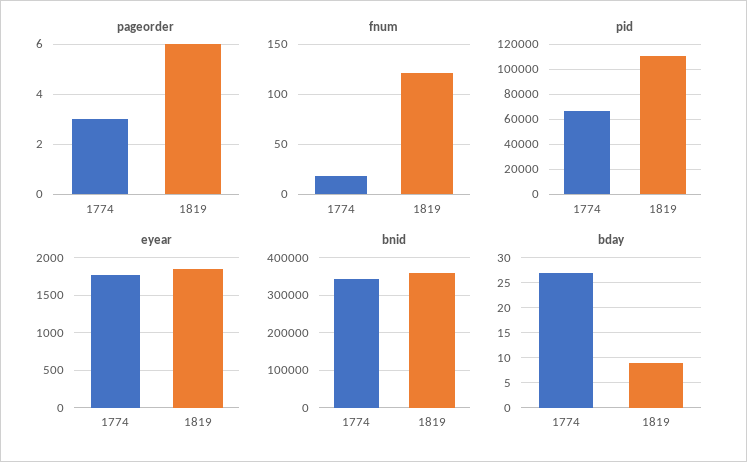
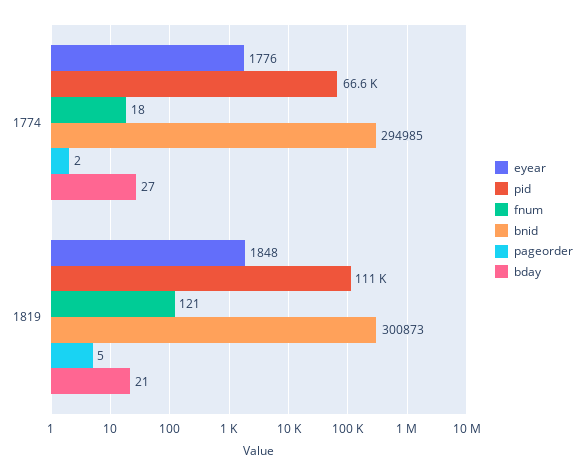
pageorder, 1774: 3 -> 2
pageorder, 1819: 6 -> 5
bnid, 1774: 340000 -> 294985
bnid, 1819: 360000 -> 300873
bday, 1819: 10 -> 21

